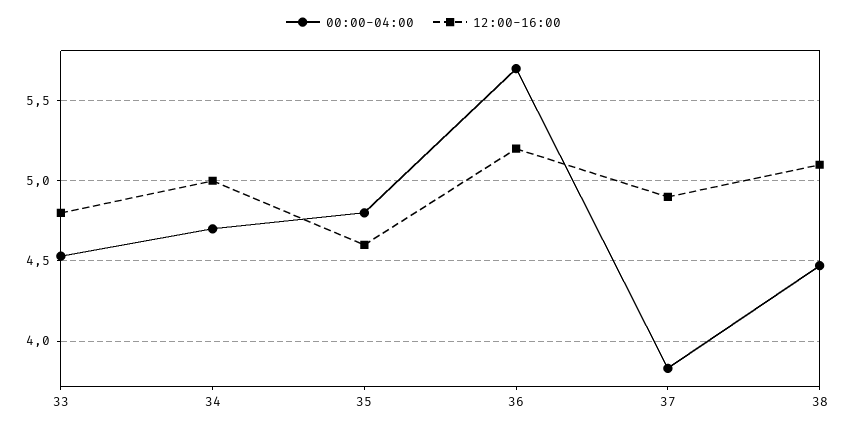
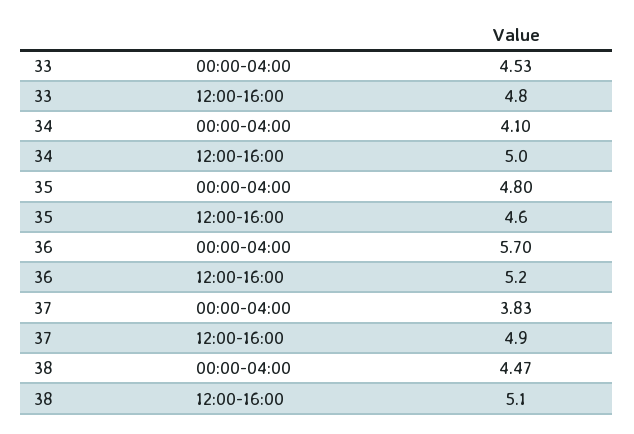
00:00-04:00, 34: 4.7 -> 4.1

